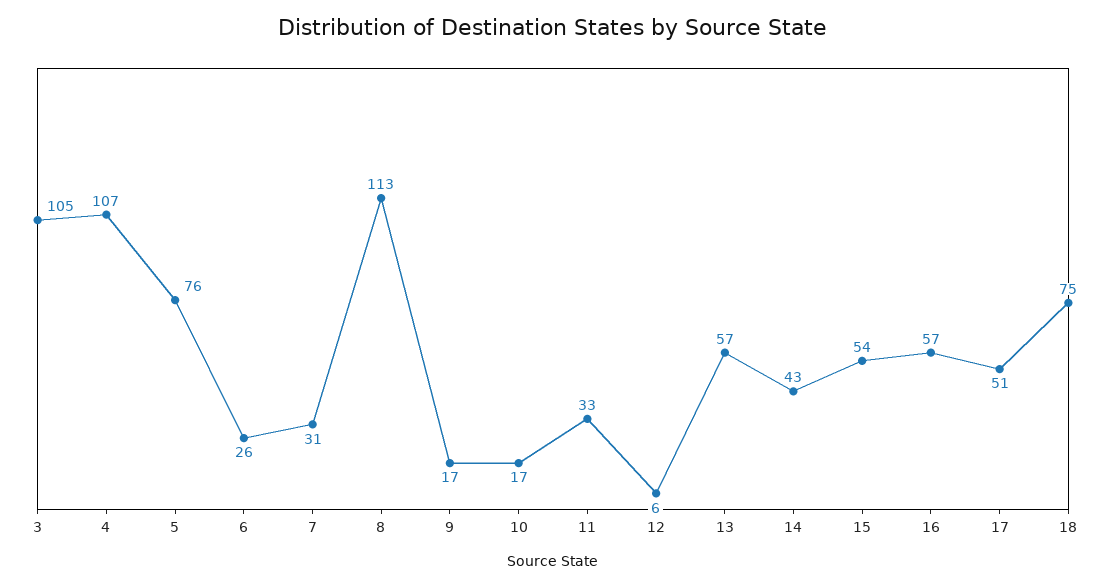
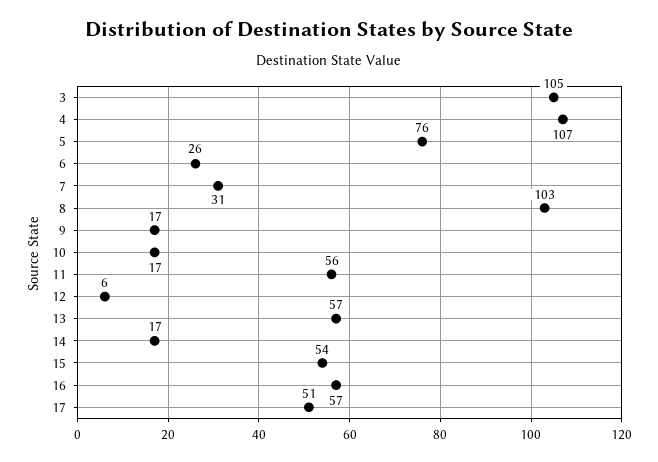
8: 113 -> 103
11: 33 -> 56
14: 43 -> 17
18: 75 -> none

